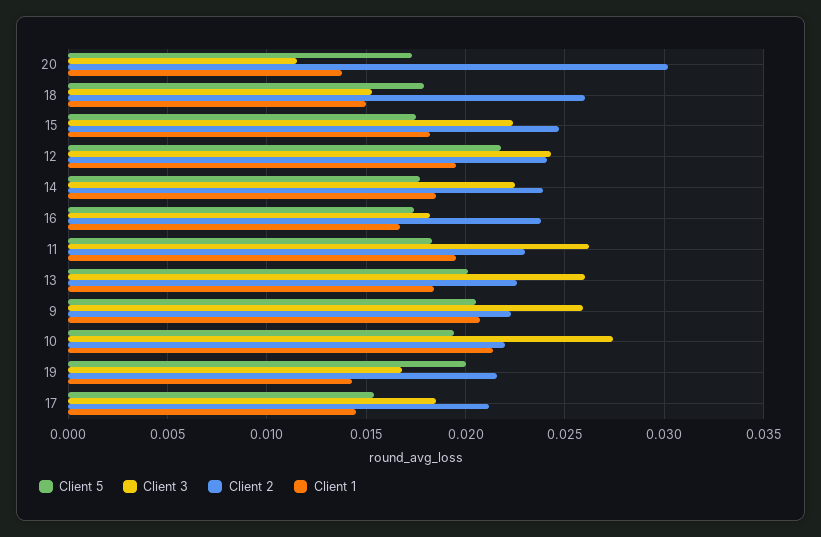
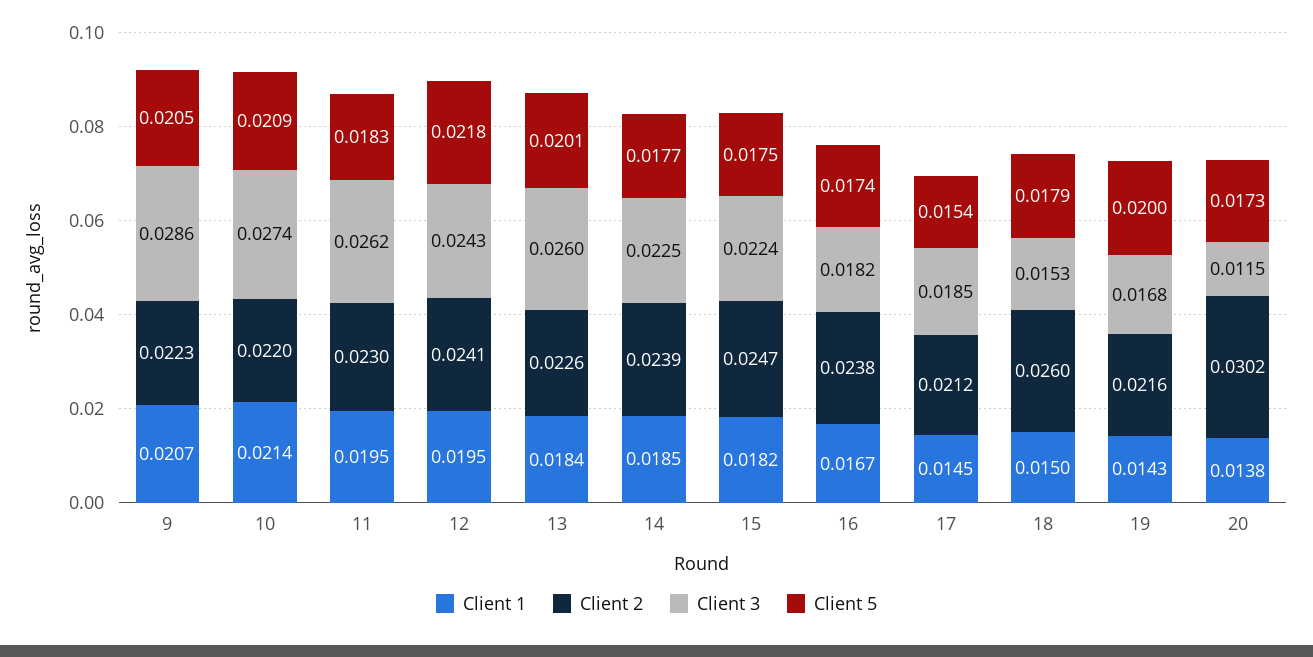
Client 3, 9: 0.026 -> 0.0286
Client 5, 10: 0.0195 -> 0.0209

